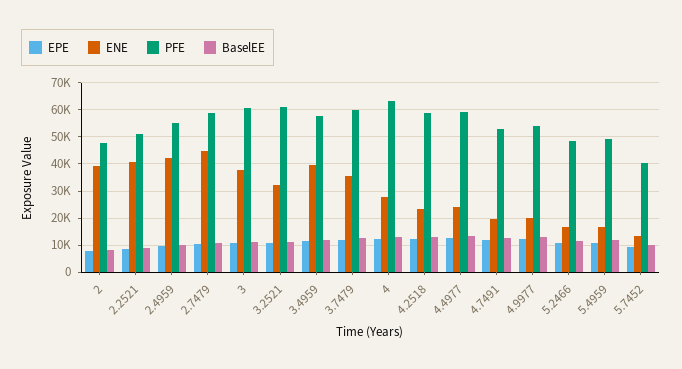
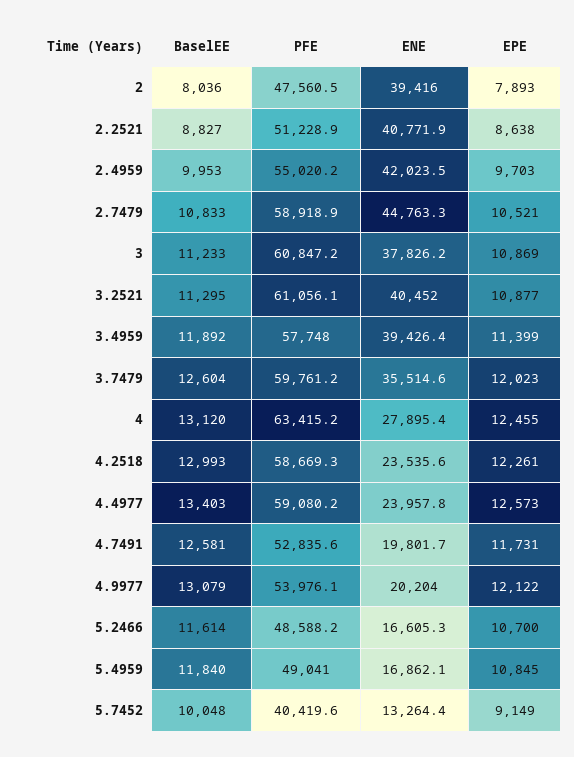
ENE, 3.2521: 32500 -> 40452

